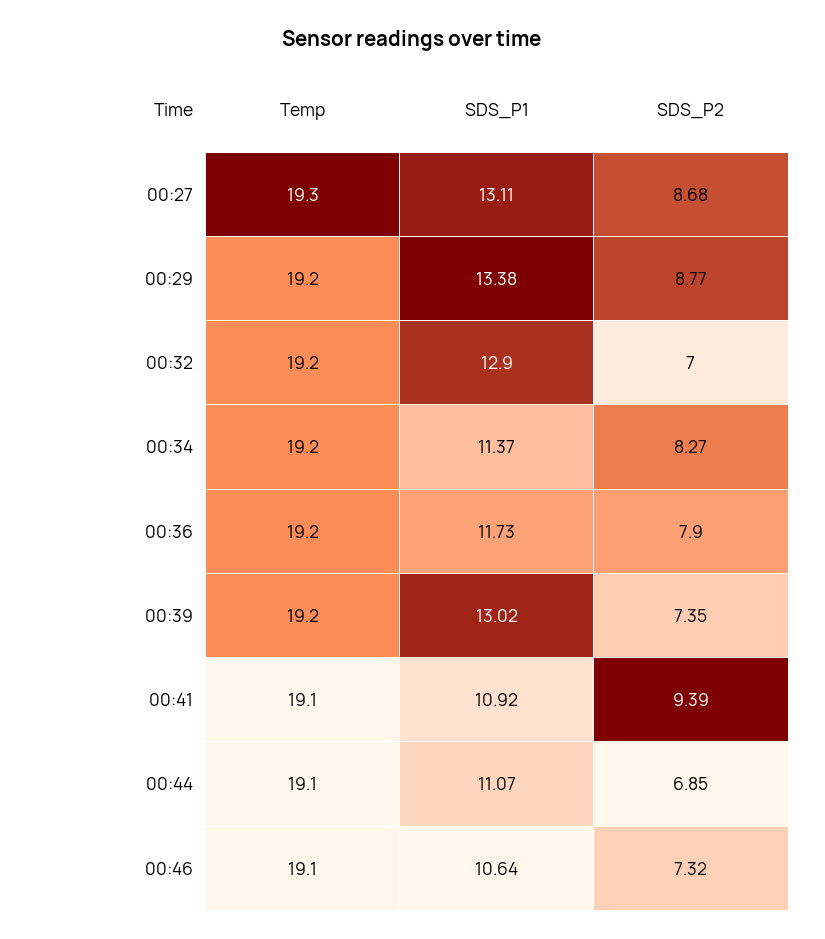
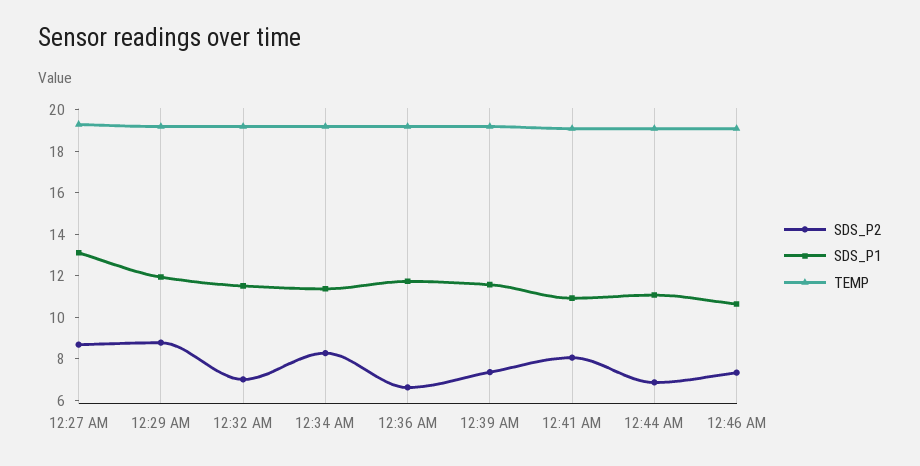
SDS_P1, 00:29: 13.38 -> 12
SDS_P1, 00:32: 12.9 -> 11.5
SDS_P2, 00:36: 7.9 -> 6.5
SDS_P1, 00:39: 13.02 -> 11.5
SDS_P2, 00:41: 9.39 -> 8

